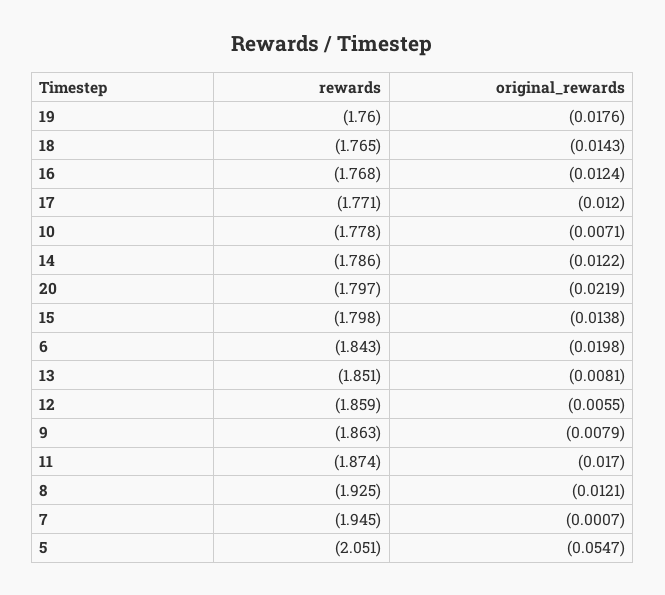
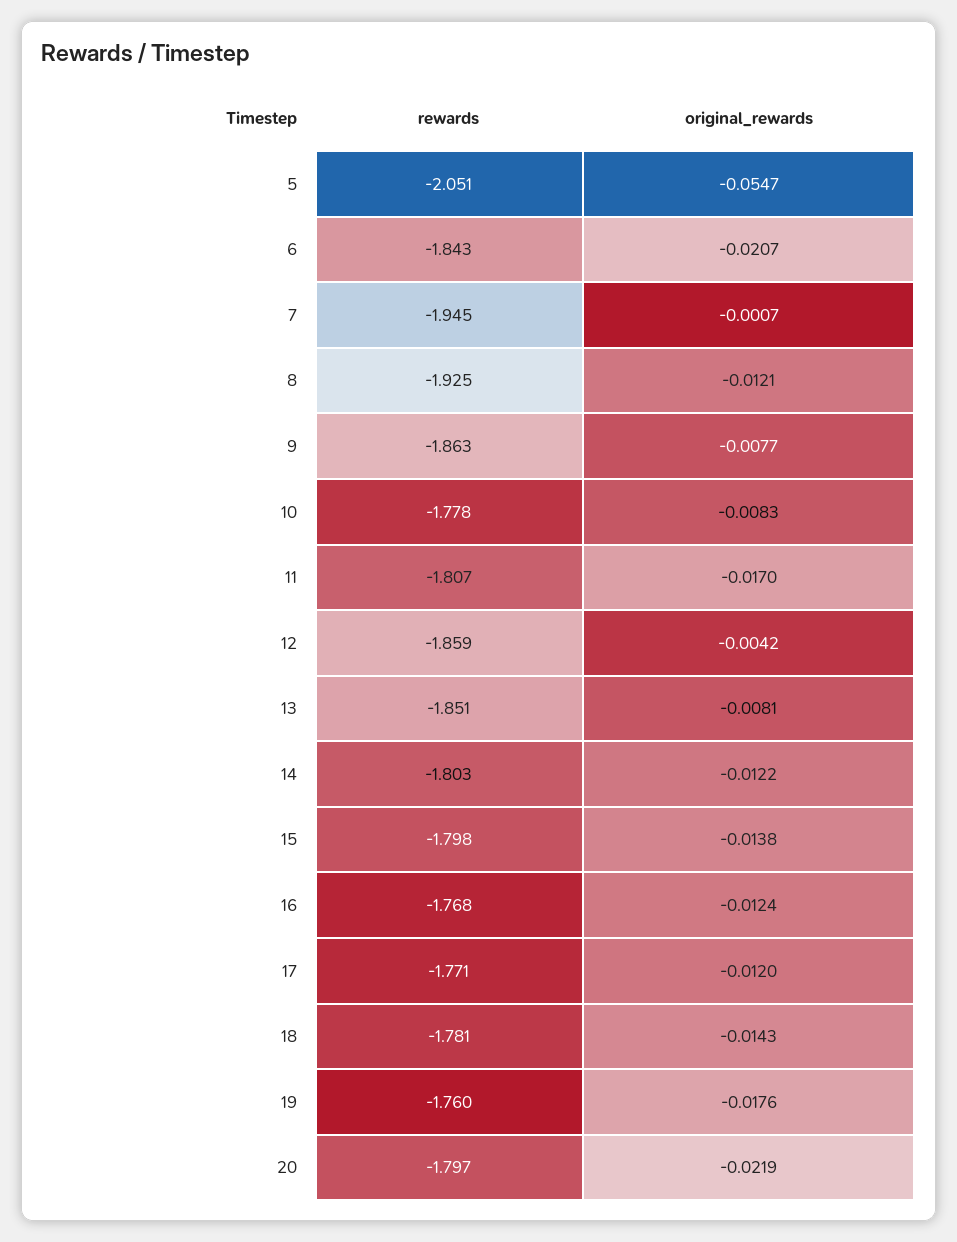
rewards, 18: -1.765 -> -1.781
original_rewards, 10: -0.0071 -> -0.0083
rewards, 14: -1.786 -> -1.803
original_rewards, 6: -0.0198 -> -0.0207
original_rewards, 12: -0.0055 -> -0.0042
original_rewards, 9: -0.0079 -> -0.0077
rewards, 11: -1.874 -> -1.807

